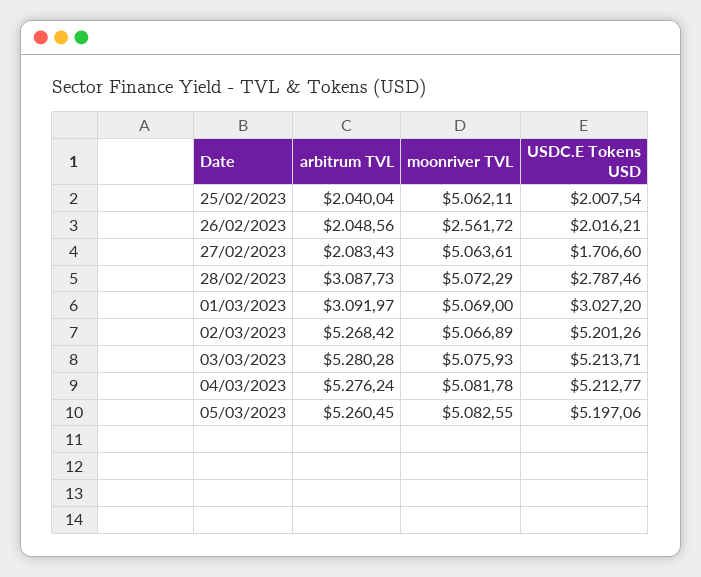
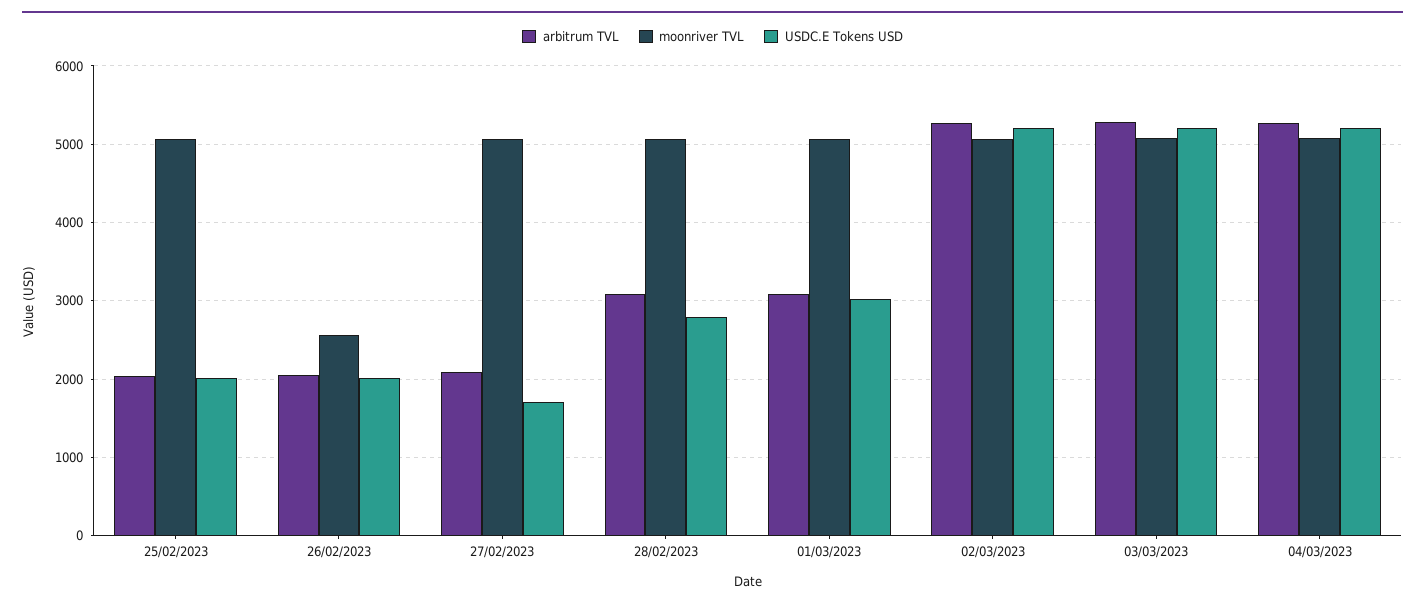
arbitrum TVL, 05/03/2023: 5260.45 -> none
moonriver TVL, 05/03/2023: 5082.55 -> none
USDC.E Tokens USD, 05/03/2023: 5197.06 -> none

